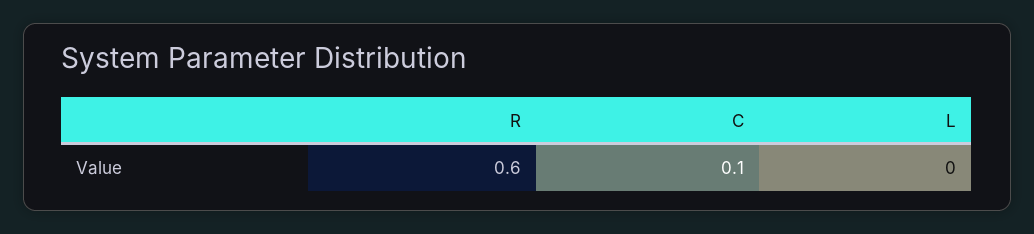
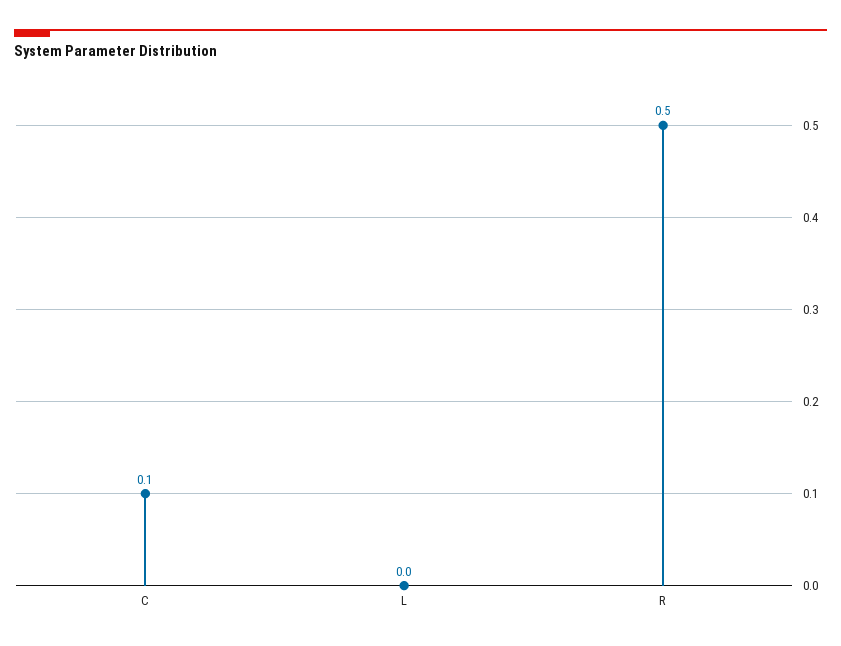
R: 0.6 -> 0.5

